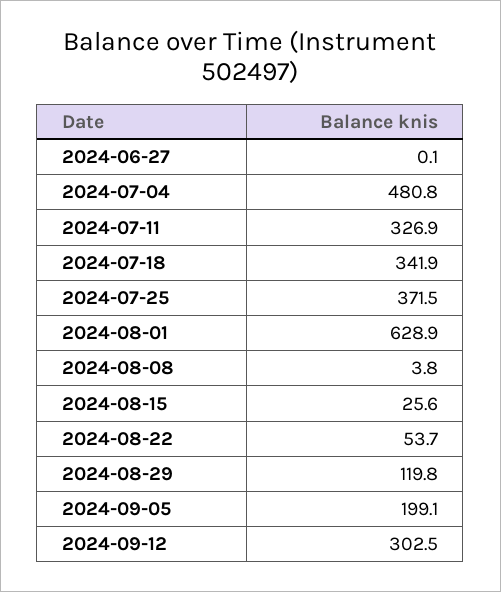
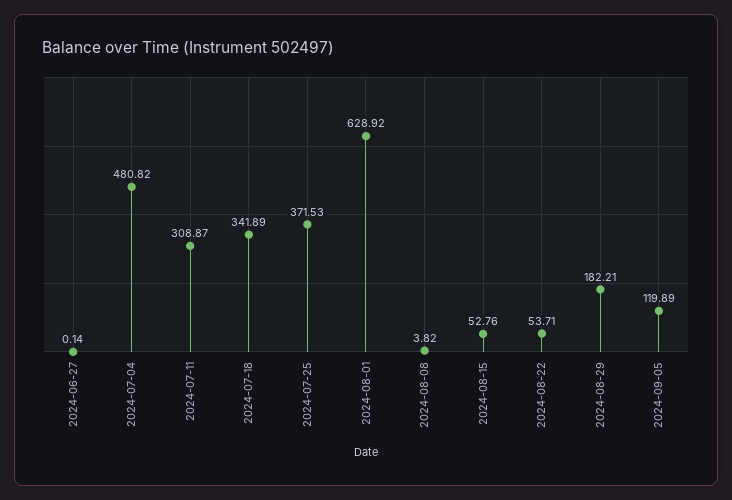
2024-07-11: 326.9 -> 308.87
2024-08-15: 25.6 -> 52.76
2024-08-29: 119.8 -> 182.21
2024-09-05: 199.1 -> 119.89
2024-09-12: 302.5 -> none

